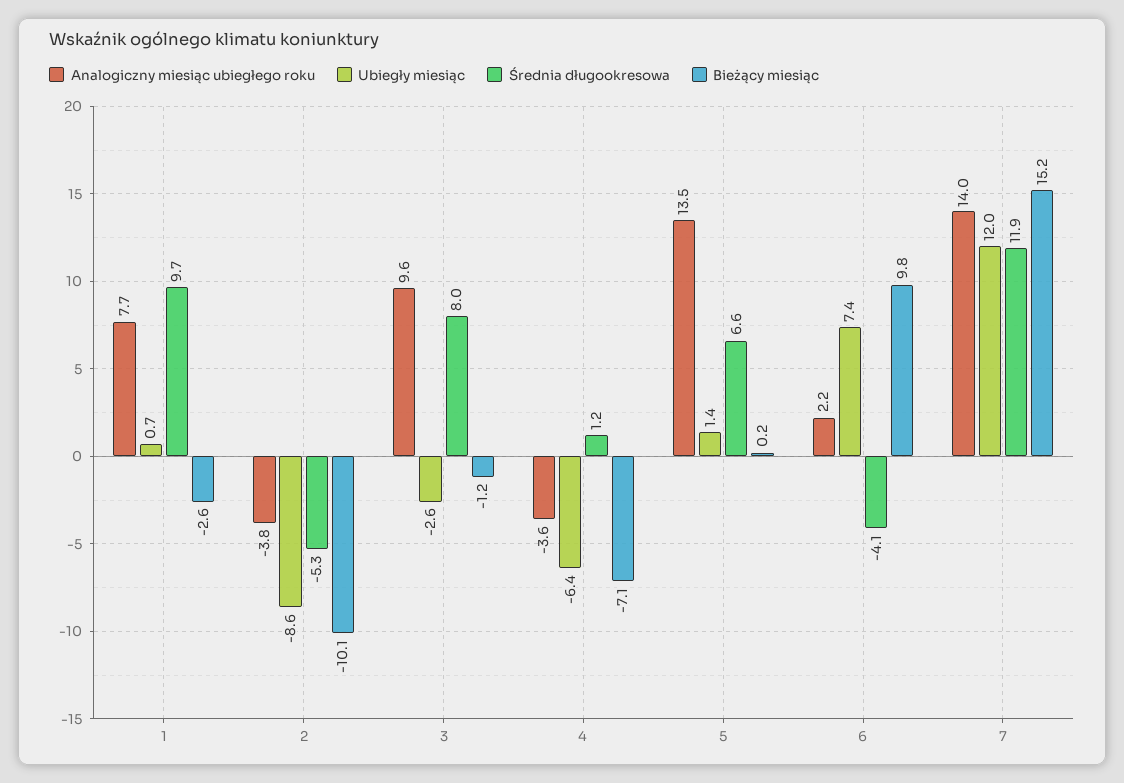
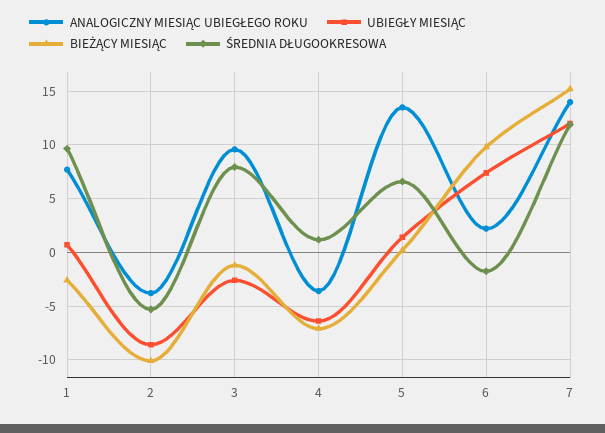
Średnia długookresowa, 6: -4.1 -> -2

